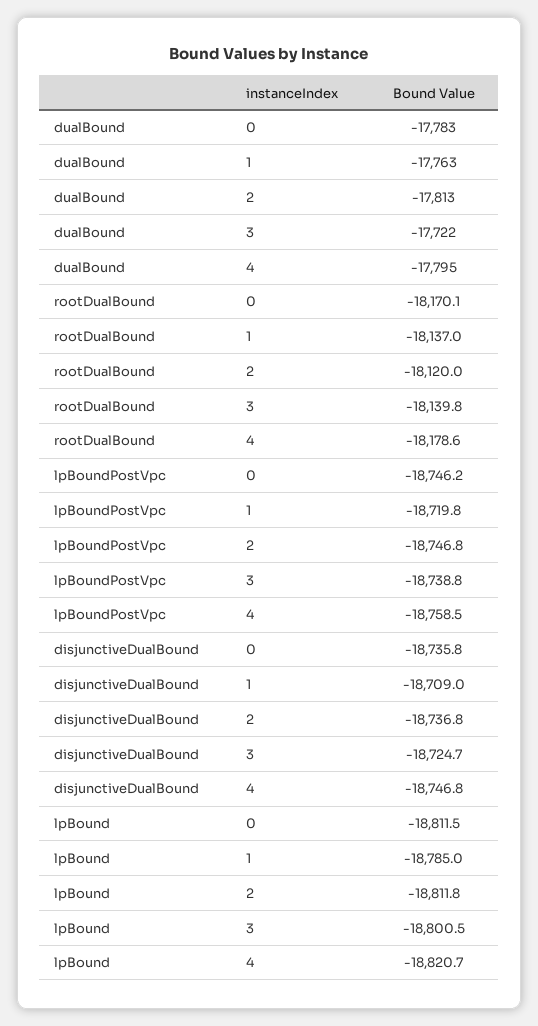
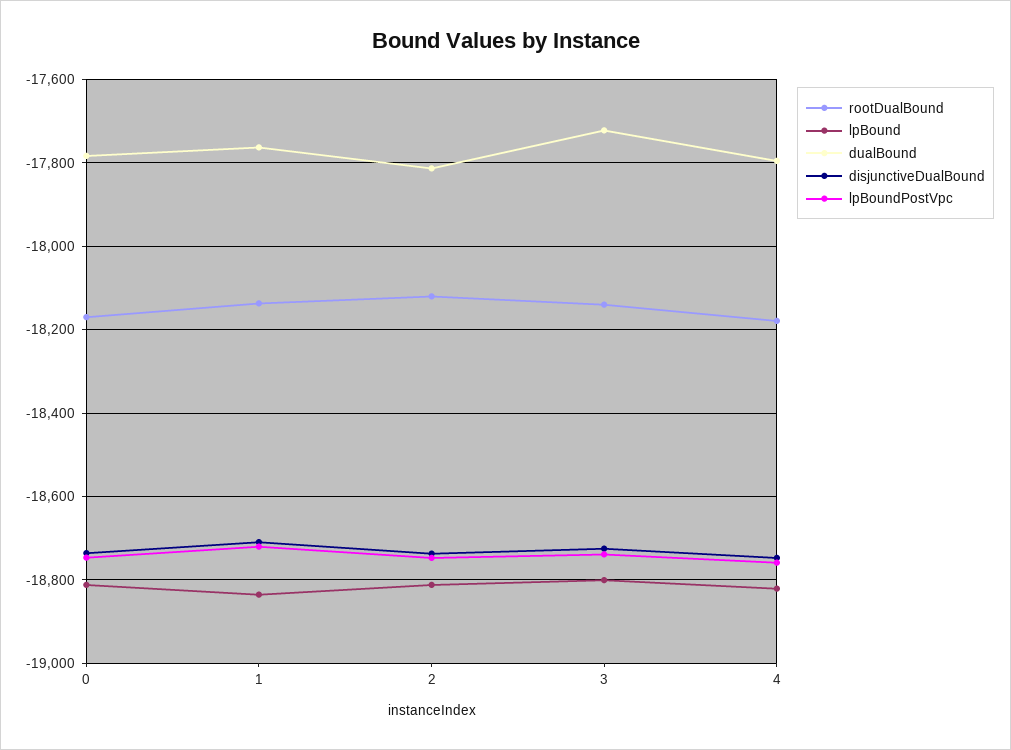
lpBound, 1: -18785 -> -18840

